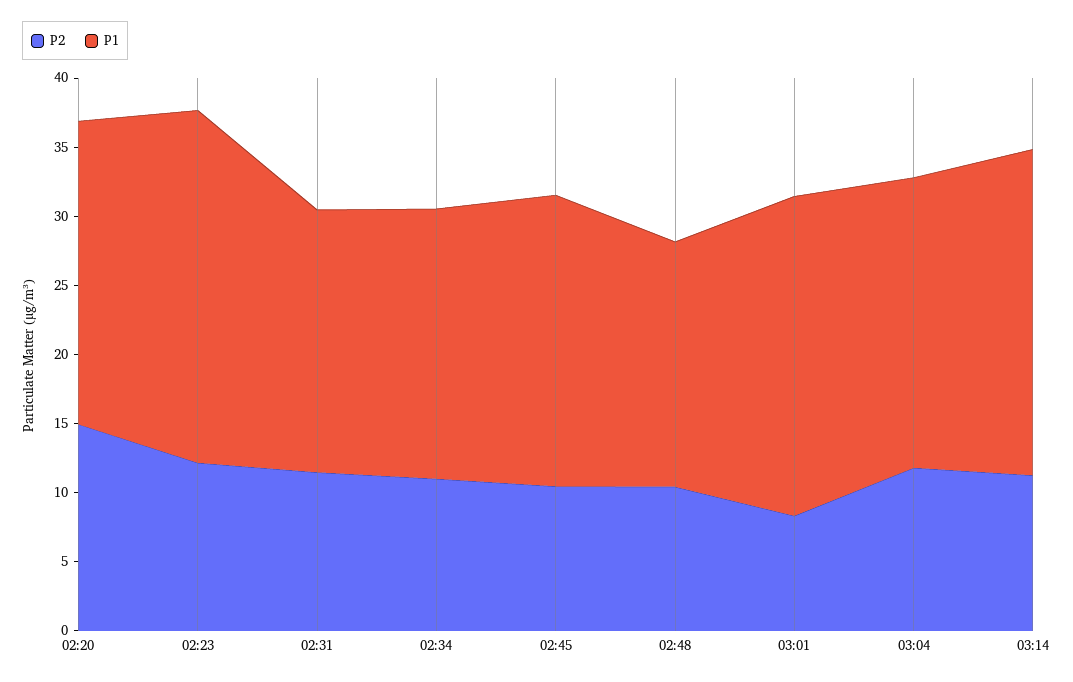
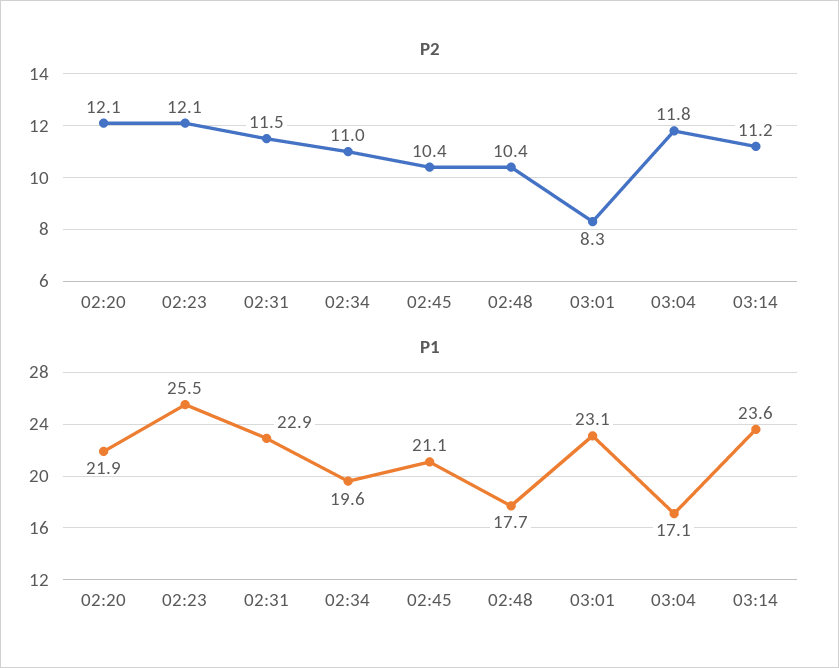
P2, 02:20: 15 -> 12.1
P1, 02:31: 19 -> 22.9
P1, 03:04: 21 -> 17.1

